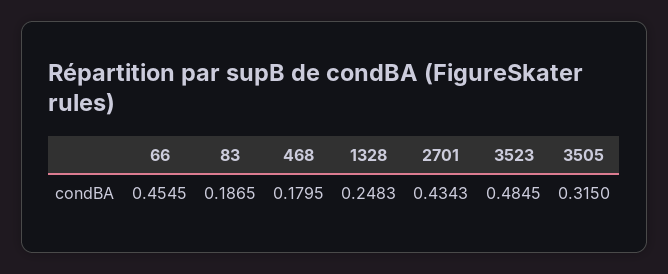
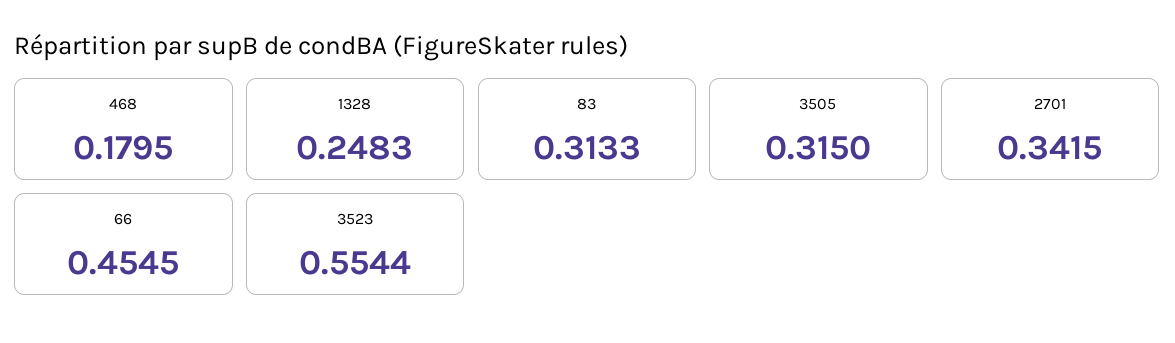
83: 0.1865 -> 0.3133
2701: 0.4343 -> 0.3415
3523: 0.4845 -> 0.5544

